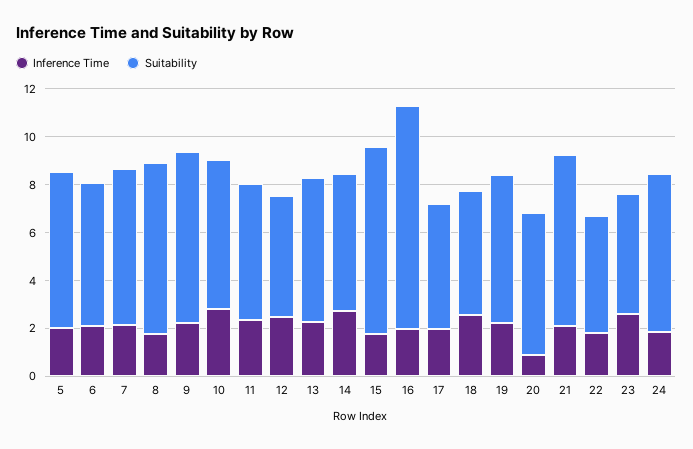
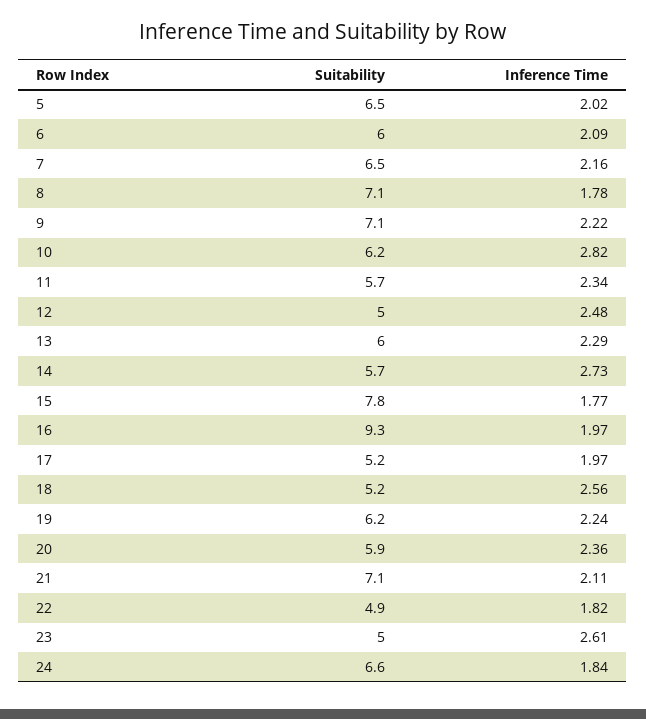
Inference Time, 20: 1 -> 2.36

